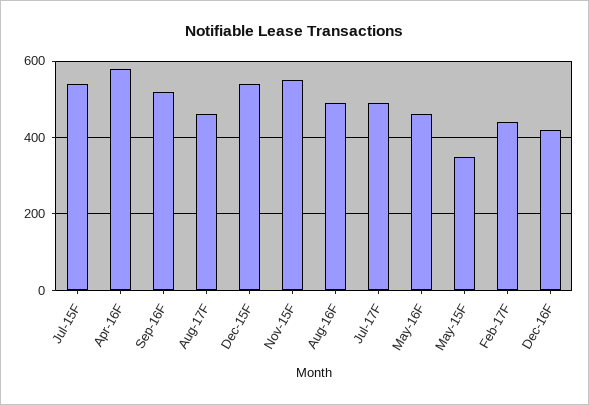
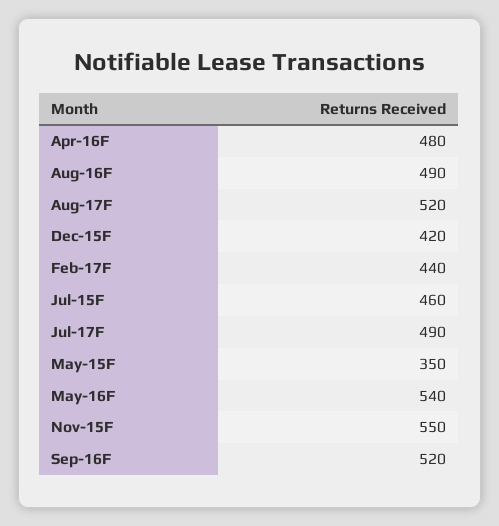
Jul-15F: 540 -> 460
Apr-16F: 580 -> 480
Aug-17F: 460 -> 520
Dec-15F: 540 -> 420
May-16F: 460 -> 540
Dec-16F: 420 -> none

